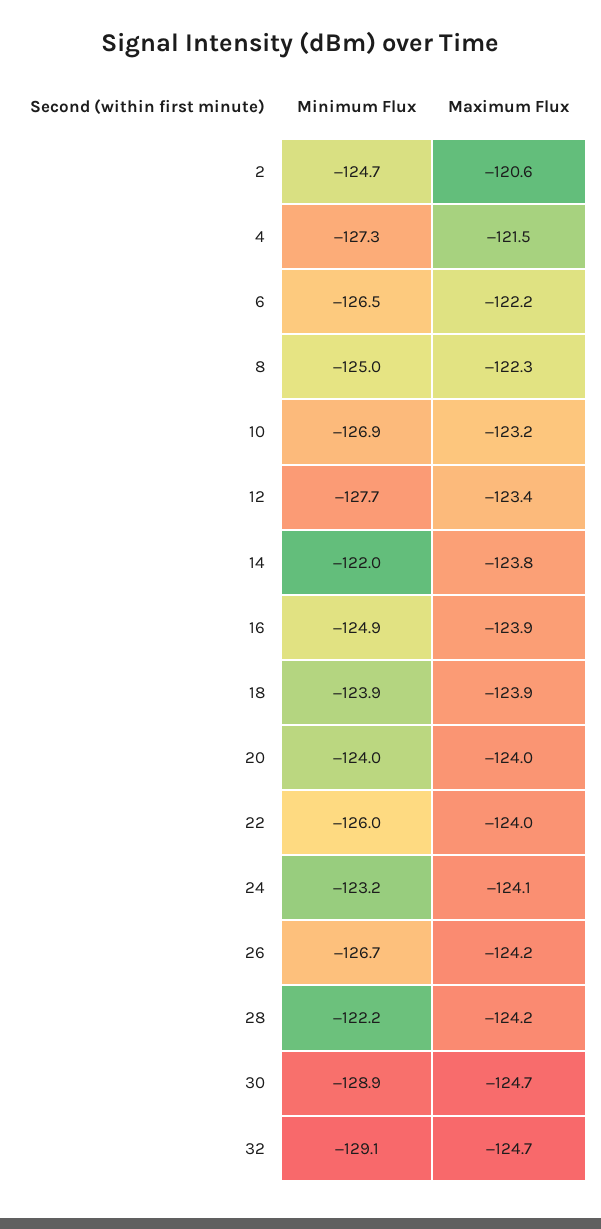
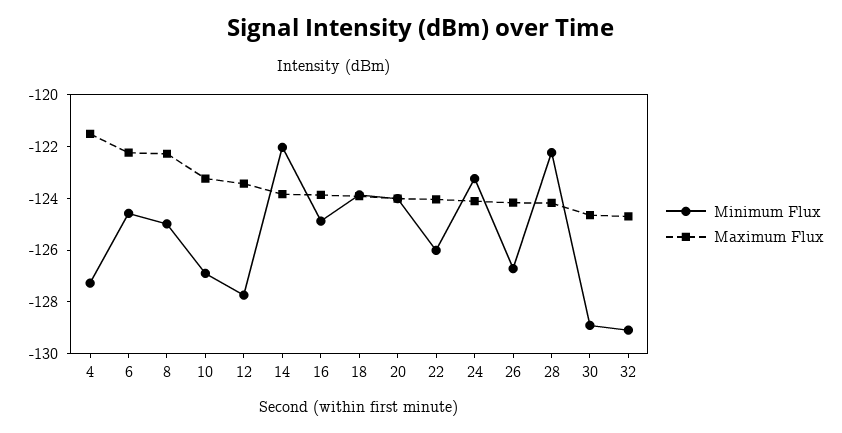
Minimum Flux, 2: -124.7 -> none
Maximum Flux, 2: -120.6 -> none
Minimum Flux, 6: -126.5 -> -124.5

